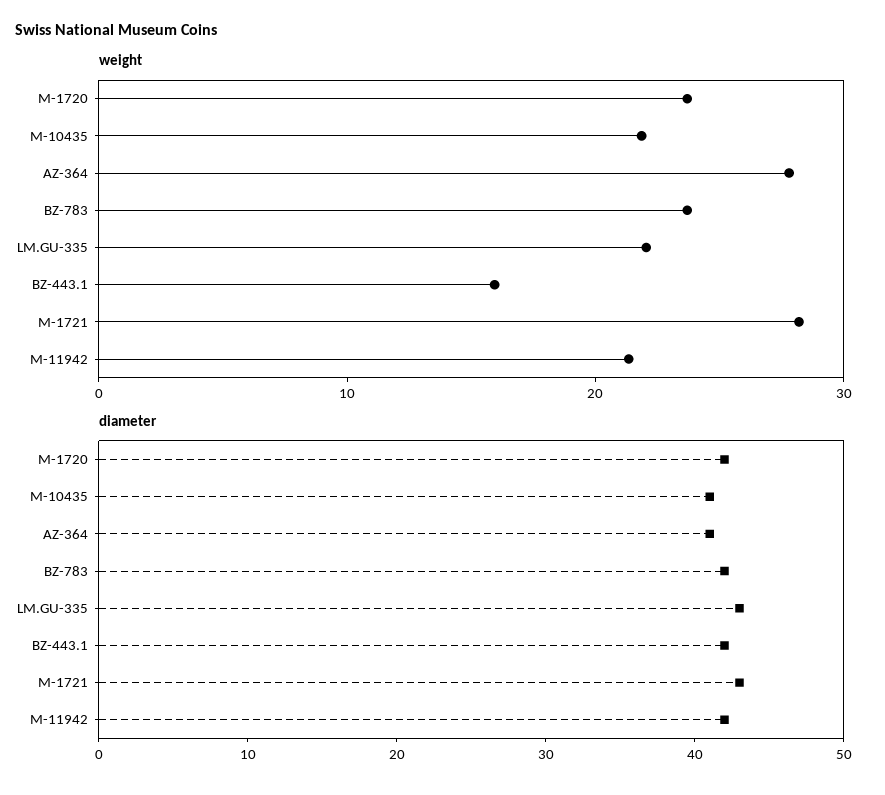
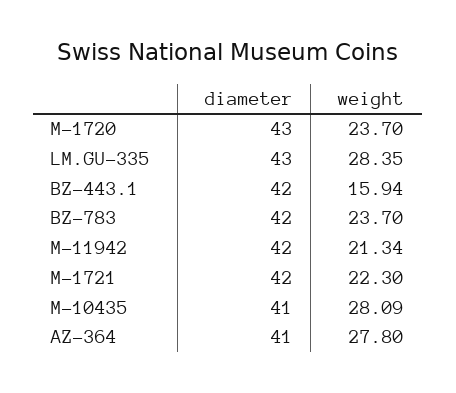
weight, M-10435: 22 -> 28.09
weight, LM.GU-335: 22 -> 28.35
weight, M-1721: 28 -> 22.3
diameter, M-1720: 42 -> 43
diameter, M-1721: 43 -> 42

